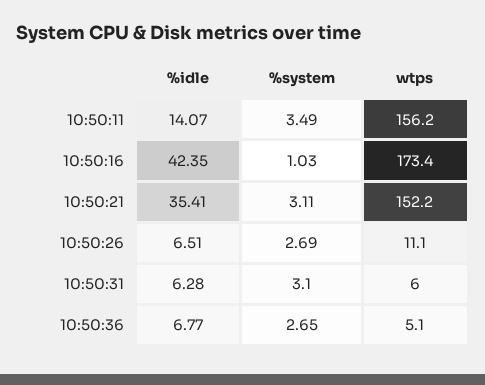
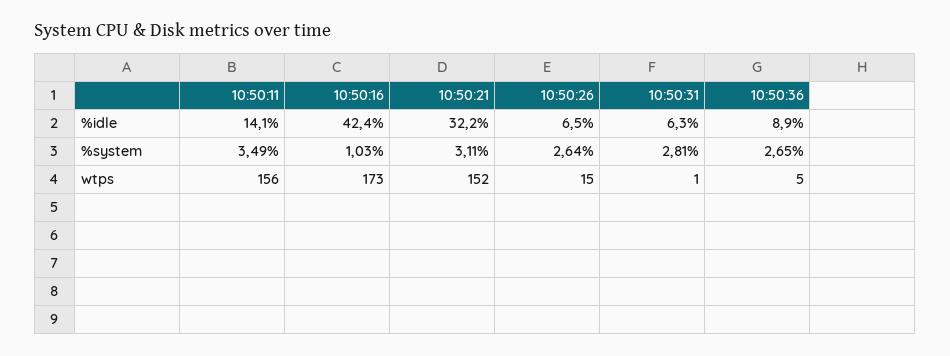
%idle, 10:50:21: 35.41 -> 32.2
%system, 10:50:26: 2.69 -> 2.64
wtps, 10:50:26: 11.1 -> 15
%system, 10:50:31: 3.1 -> 2.81
wtps, 10:50:31: 6 -> 1
%idle, 10:50:36: 6.77 -> 8.9

